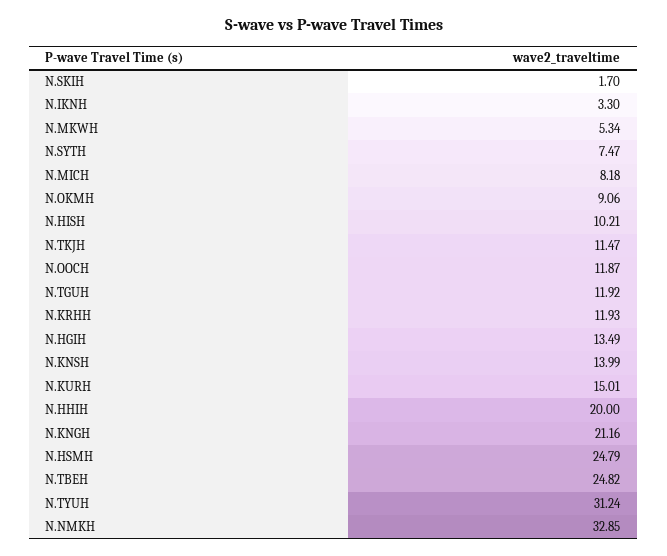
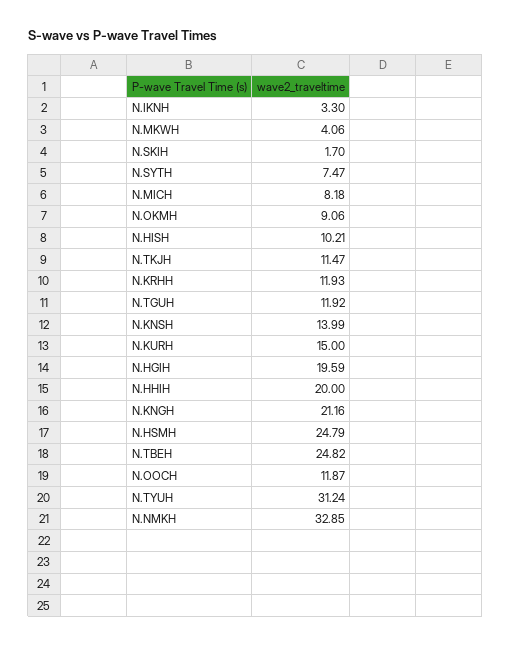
N.MKWH: 5.34 -> 4.06
N.HGIH: 13.49 -> 19.59
N.KURH: 15.01 -> 15

